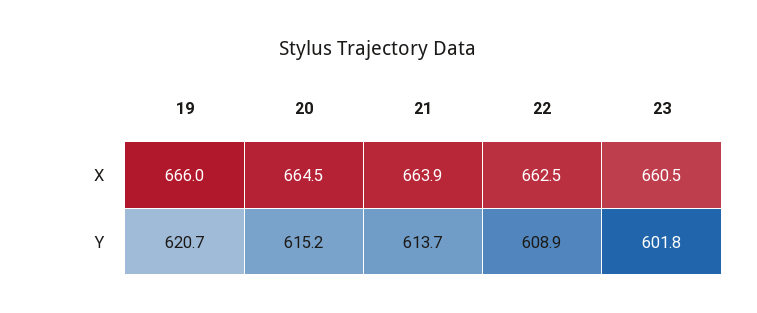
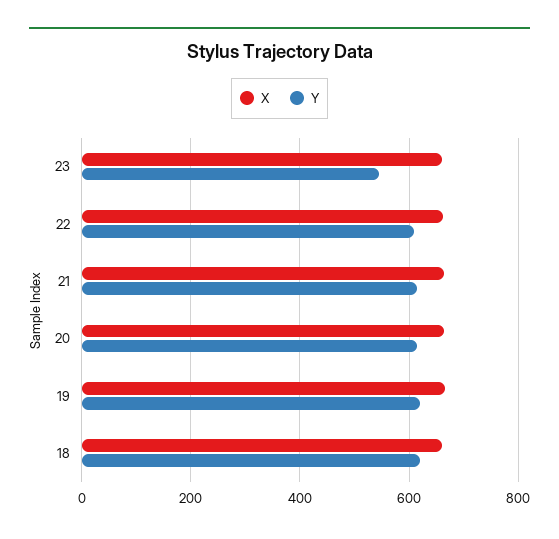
Y, 23: 601.8 -> 540
X, 18: none -> 660
Y, 18: none -> 620

